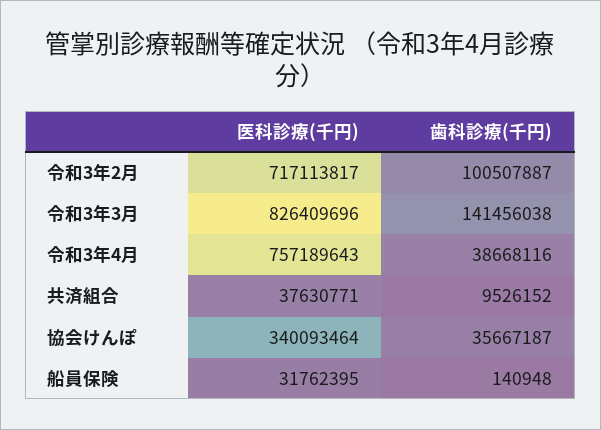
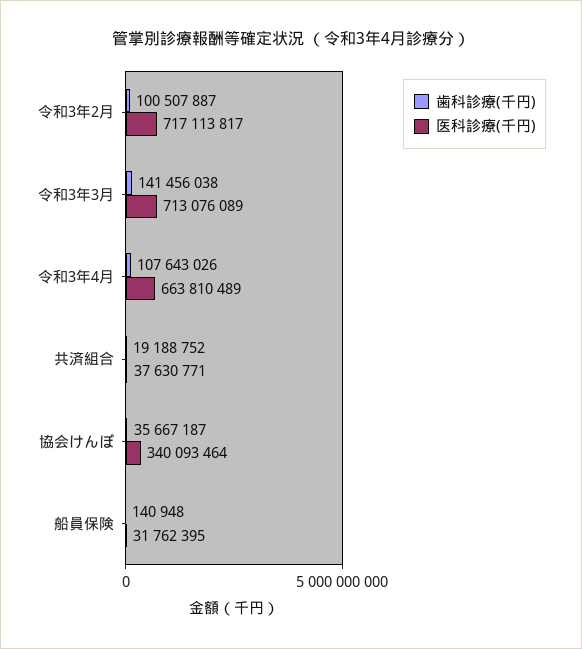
医科診療(千円), 令和3年3月: 826409696 -> 713076089
医科診療(千円), 令和3年4月: 757189643 -> 663810489
歯科診療(千円), 令和3年4月: 38668116 -> 107643026
歯科診療(千円), 共済組合: 9526152 -> 19188752

